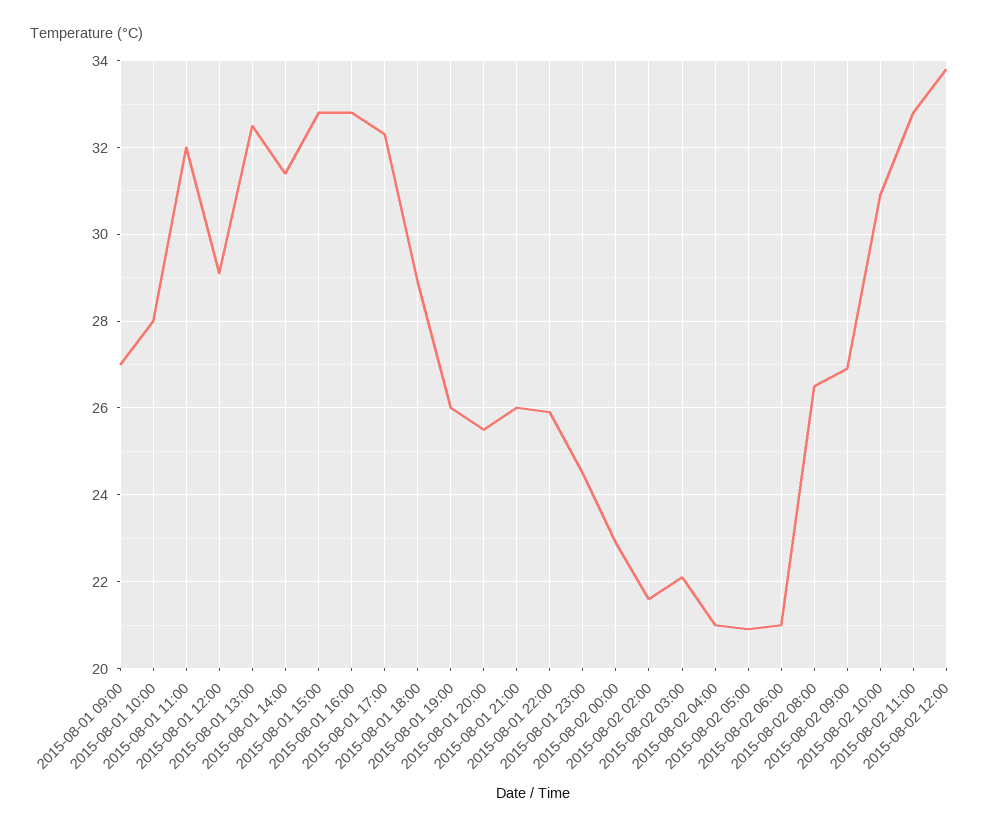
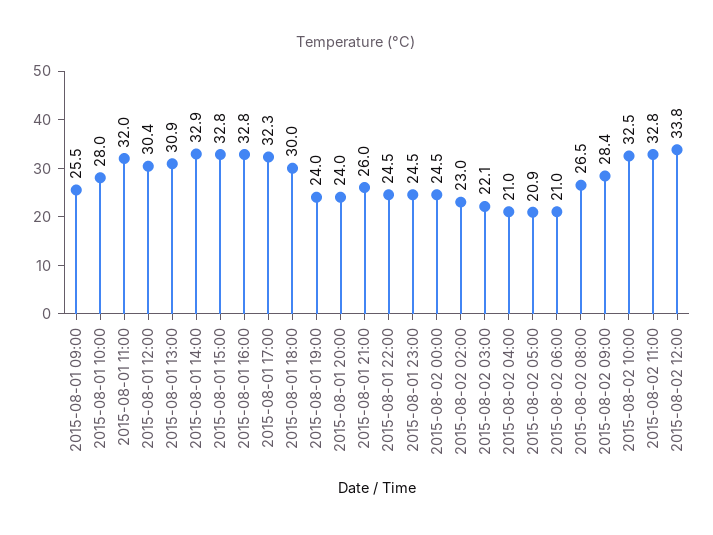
2015-08-01 09:00: 27 -> 25.5
2015-08-01 12:00: 29 -> 30.4
2015-08-01 13:00: 32.5 -> 30.9
2015-08-01 14:00: 31.5 -> 32.9
2015-08-01 18:00: 29 -> 30
2015-08-01 19:00: 26 -> 24
2015-08-01 20:00: 25.5 -> 24
2015-08-01 22:00: 26 -> 24.5
2015-08-02 00:00: 23 -> 24.5
2015-08-02 02:00: 21.5 -> 23
2015-08-02 09:00: 27 -> 28.4
2015-08-02 10:00: 31 -> 32.5

